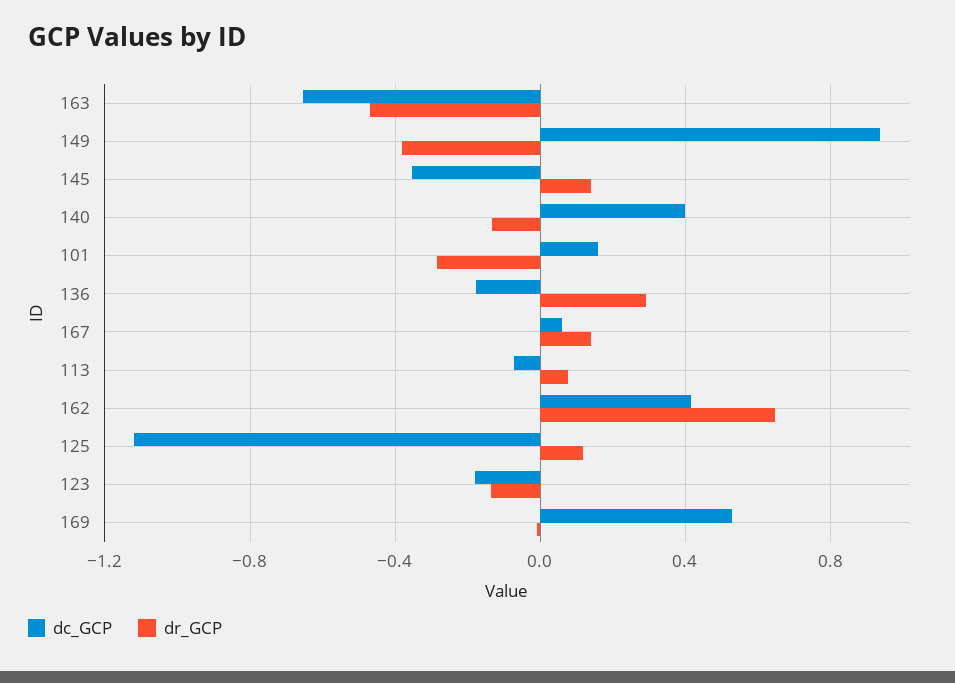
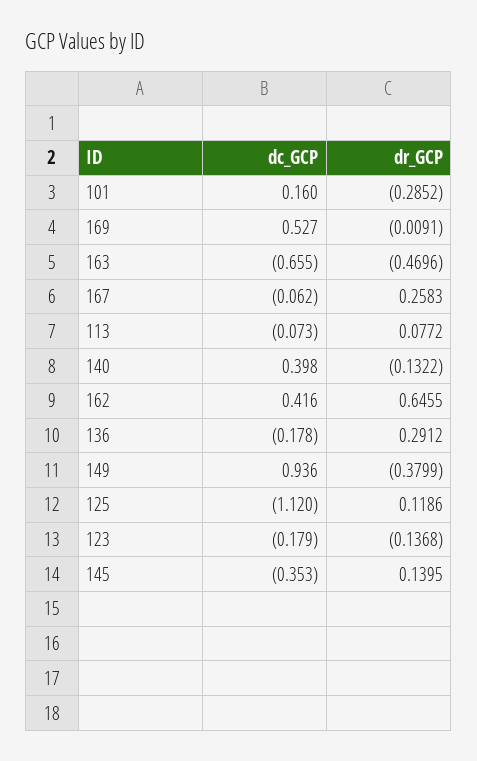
dc_GCP, 167: 0.05 -> -0.062
dr_GCP, 167: 0.15 -> 0.2583

